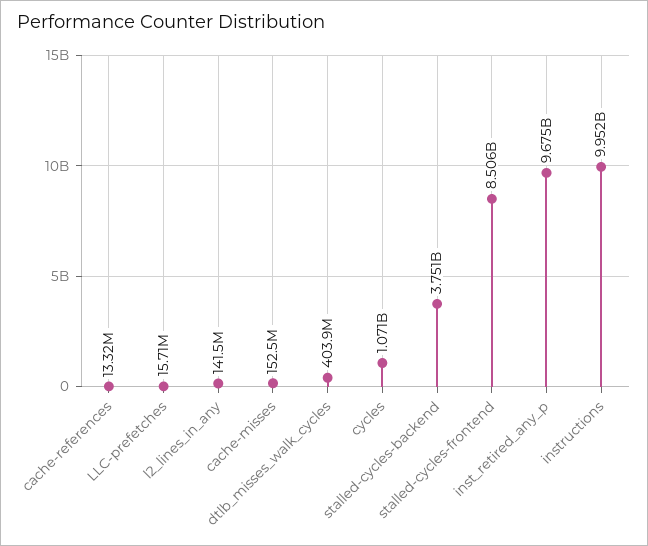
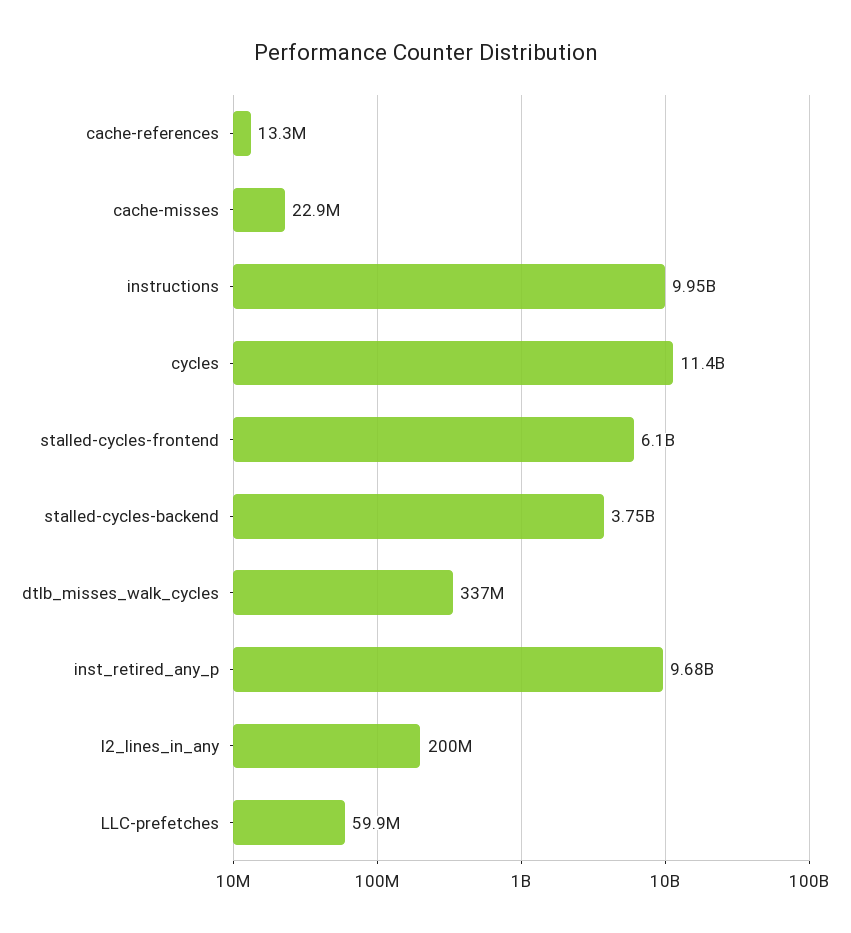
LLC-prefetches: 15710000 -> 59900000
l2_lines_in_any: 141500000 -> 200000000
cache-misses: 152500000 -> 22900000
dtlb_misses_walk_cycles: 403900000 -> 337000000
cycles: 1071000000 -> 11400000000
stalled-cycles-frontend: 8506000000 -> 6100000000

